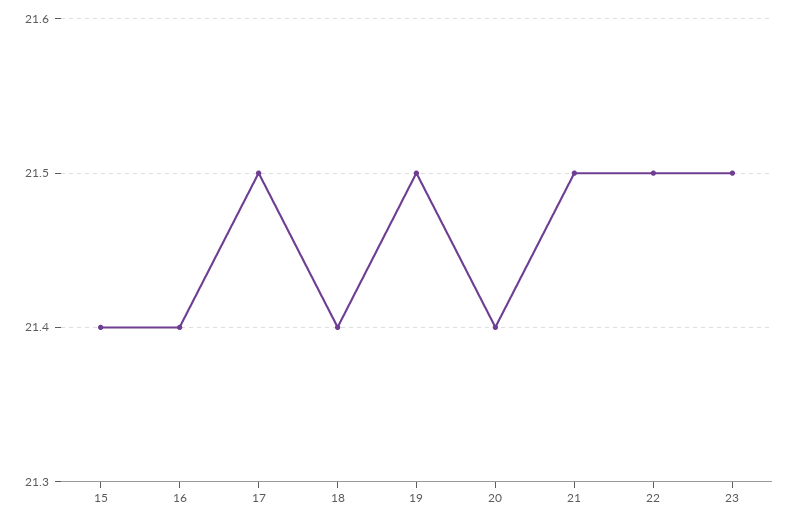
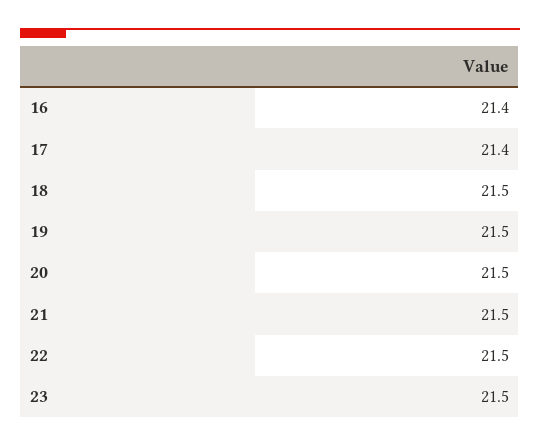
15: 21.4 -> none
17: 21.5 -> 21.4
18: 21.4 -> 21.5
20: 21.4 -> 21.5

